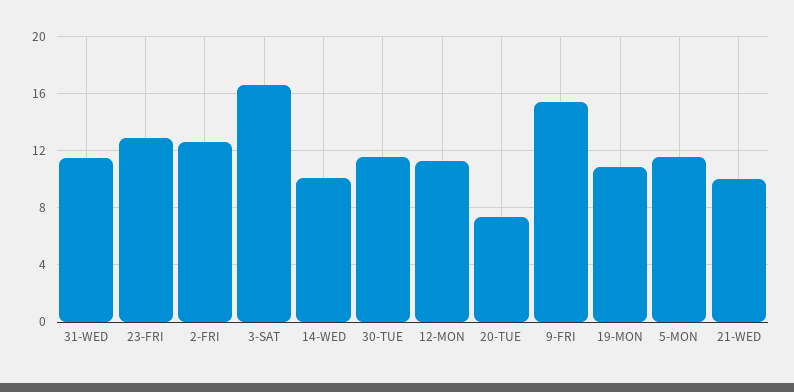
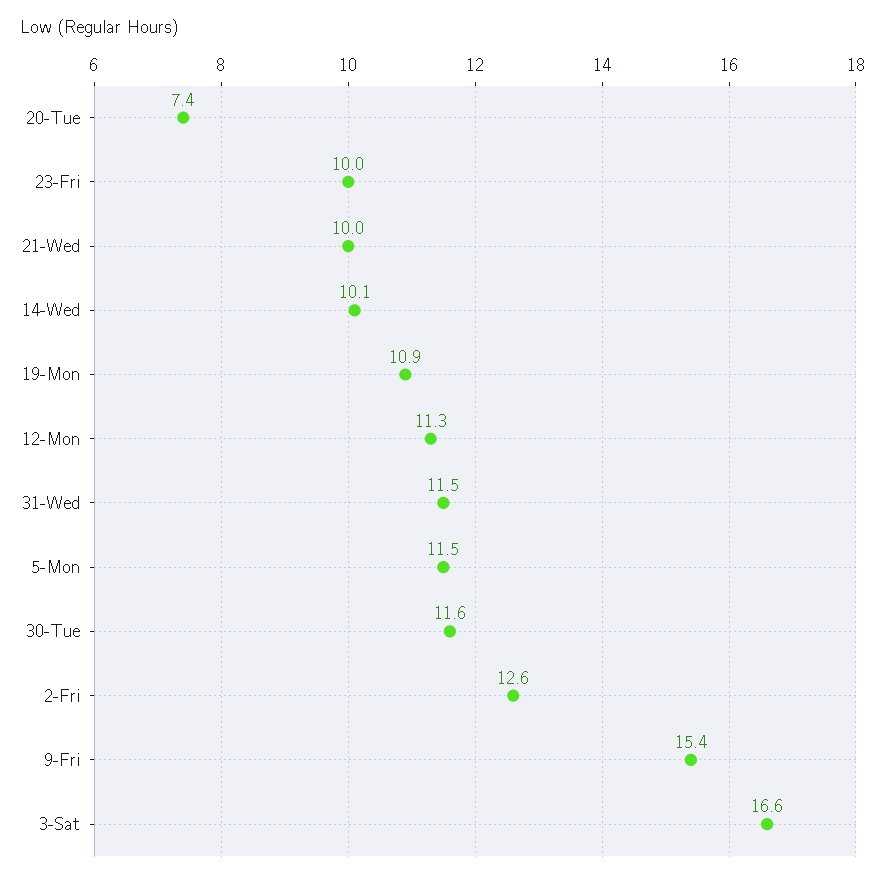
23-FRI: 13 -> 10

